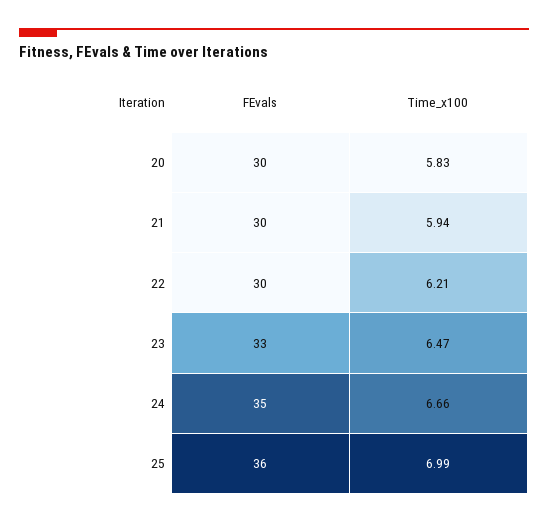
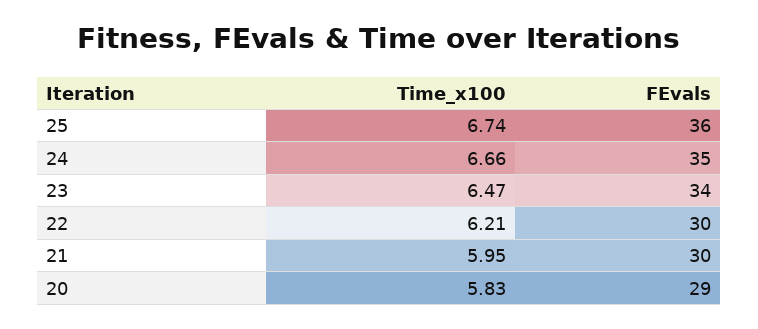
FEvals, 20: 30 -> 29
Time_x100, 21: 5.94 -> 5.95
FEvals, 23: 33 -> 34
Time_x100, 25: 6.99 -> 6.74

